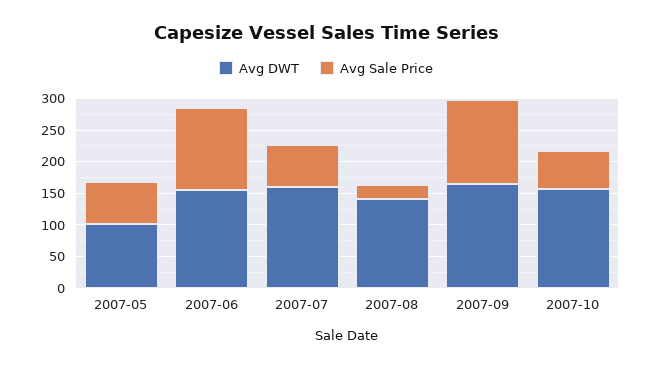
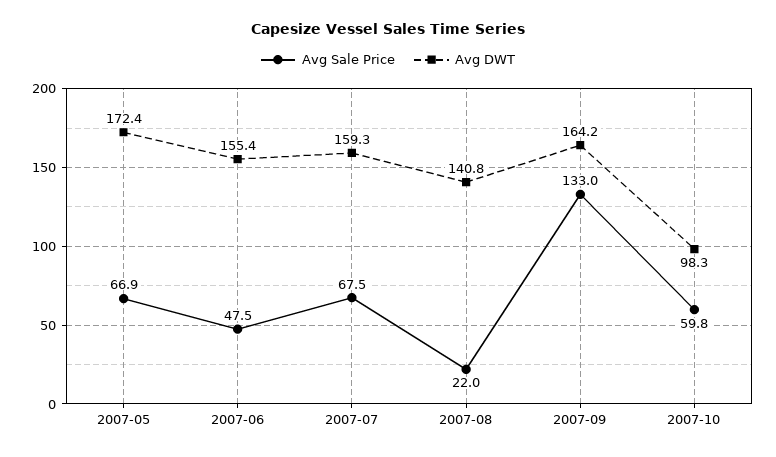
Avg DWT, 2007-05: 100 -> 172.4
Avg Sale Price, 2007-06: 125 -> 47.5
Avg DWT, 2007-10: 150 -> 98.3

